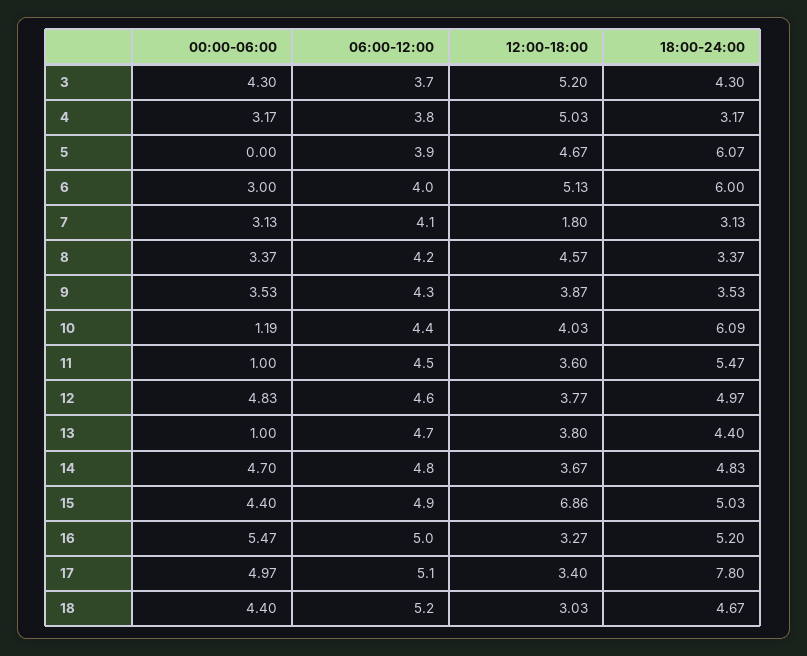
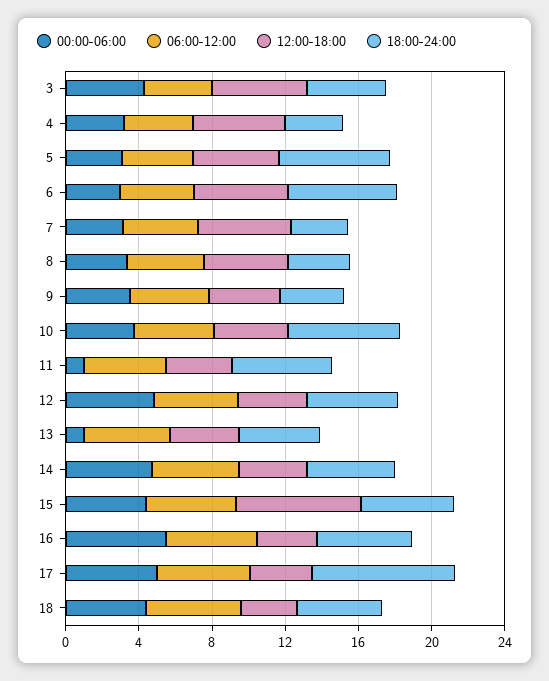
00:00-06:00, 5: 0 -> 3
12:00-18:00, 7: 1.8 -> 5
00:00-06:00, 10: 1.19 -> 4

